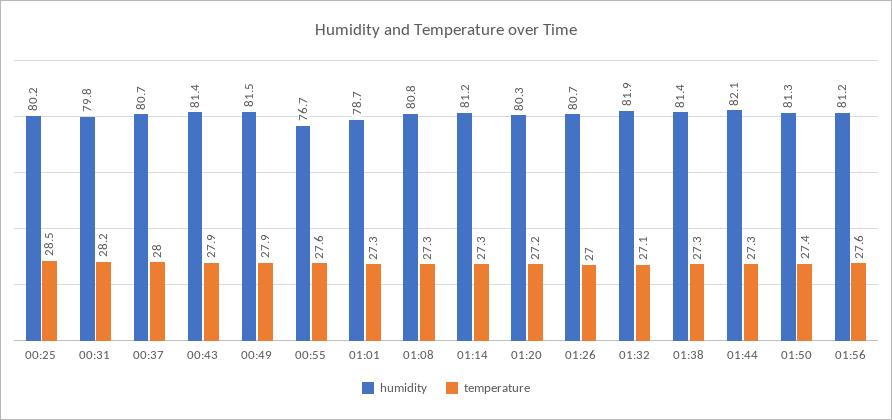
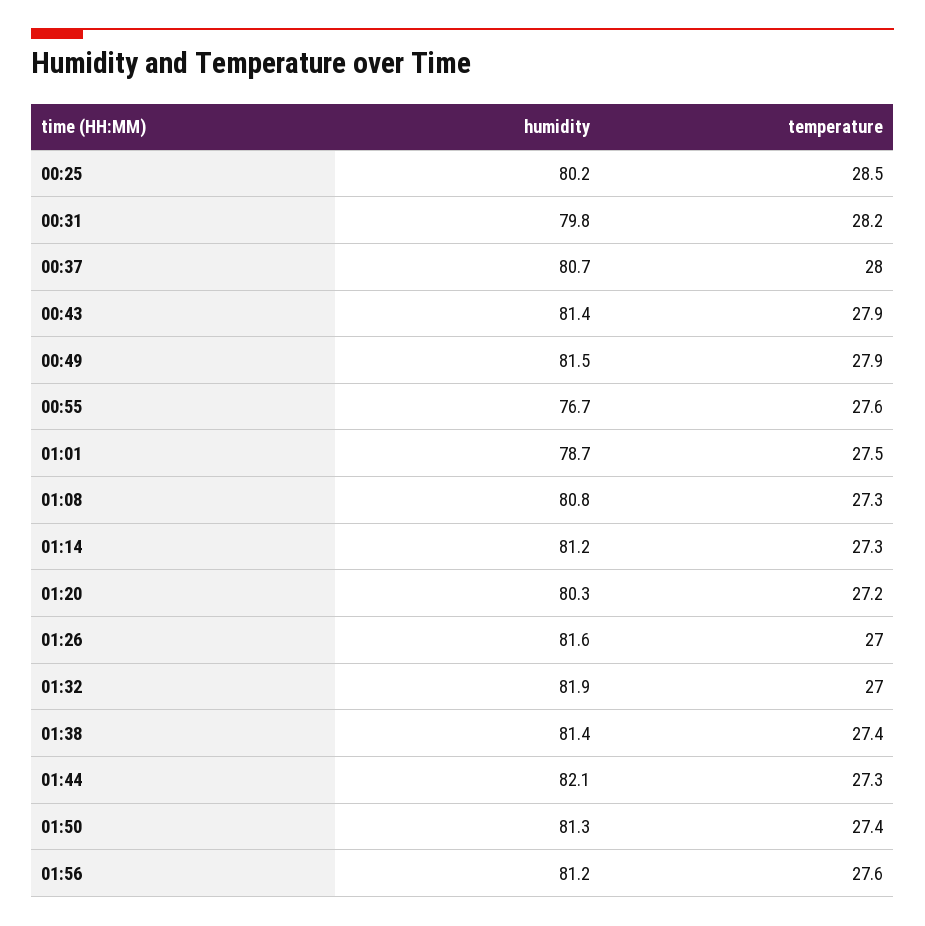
temperature, 01:01: 27.3 -> 27.5
humidity, 01:26: 80.7 -> 81.6
temperature, 01:32: 27.1 -> 27
temperature, 01:38: 27.3 -> 27.4

